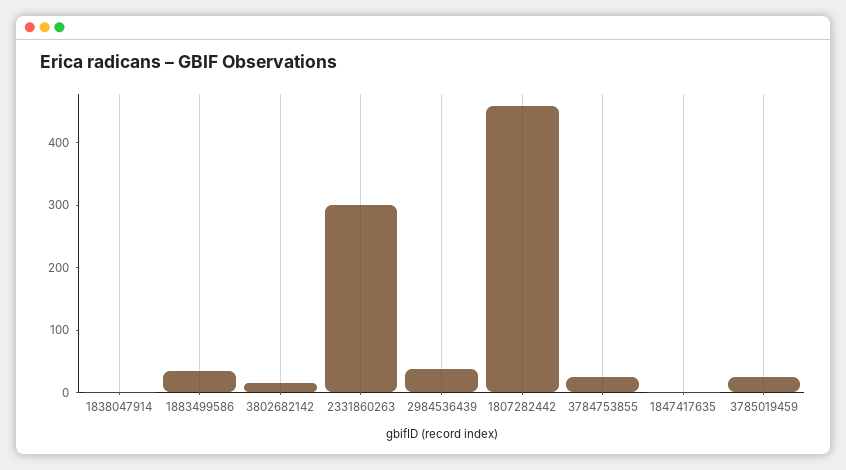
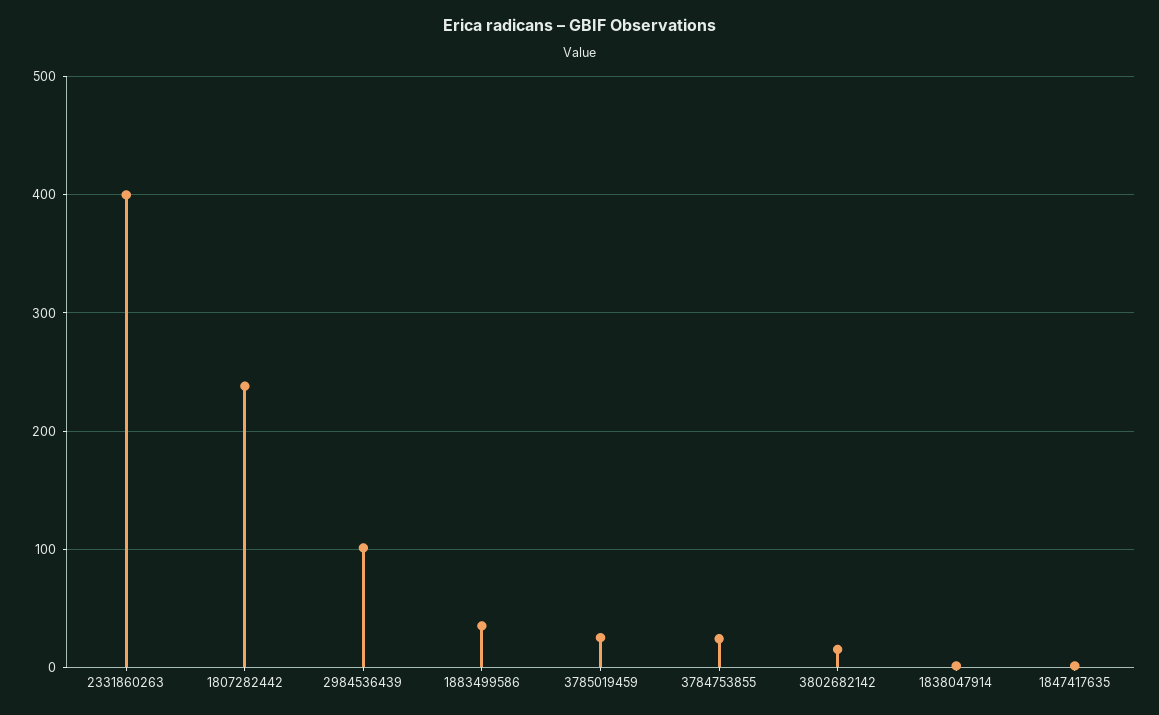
2331860263: 300 -> 400
2984536439: 40 -> 100
1807282442: 460 -> 240

